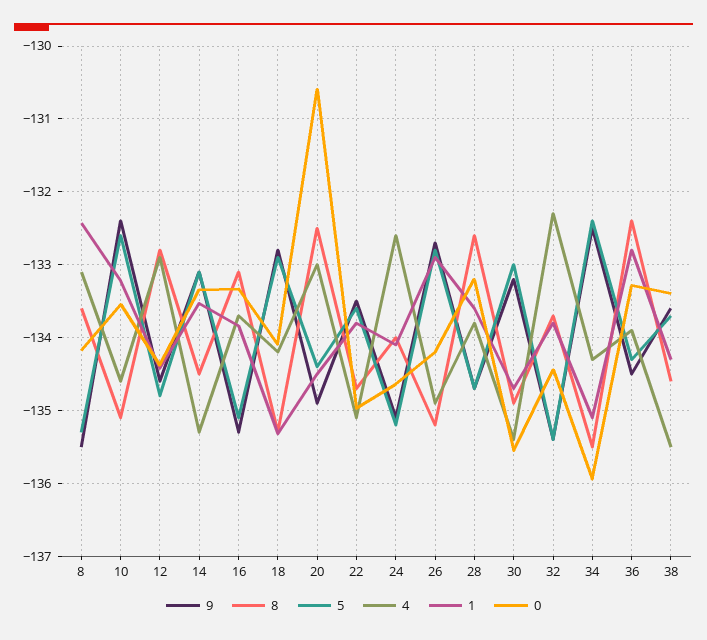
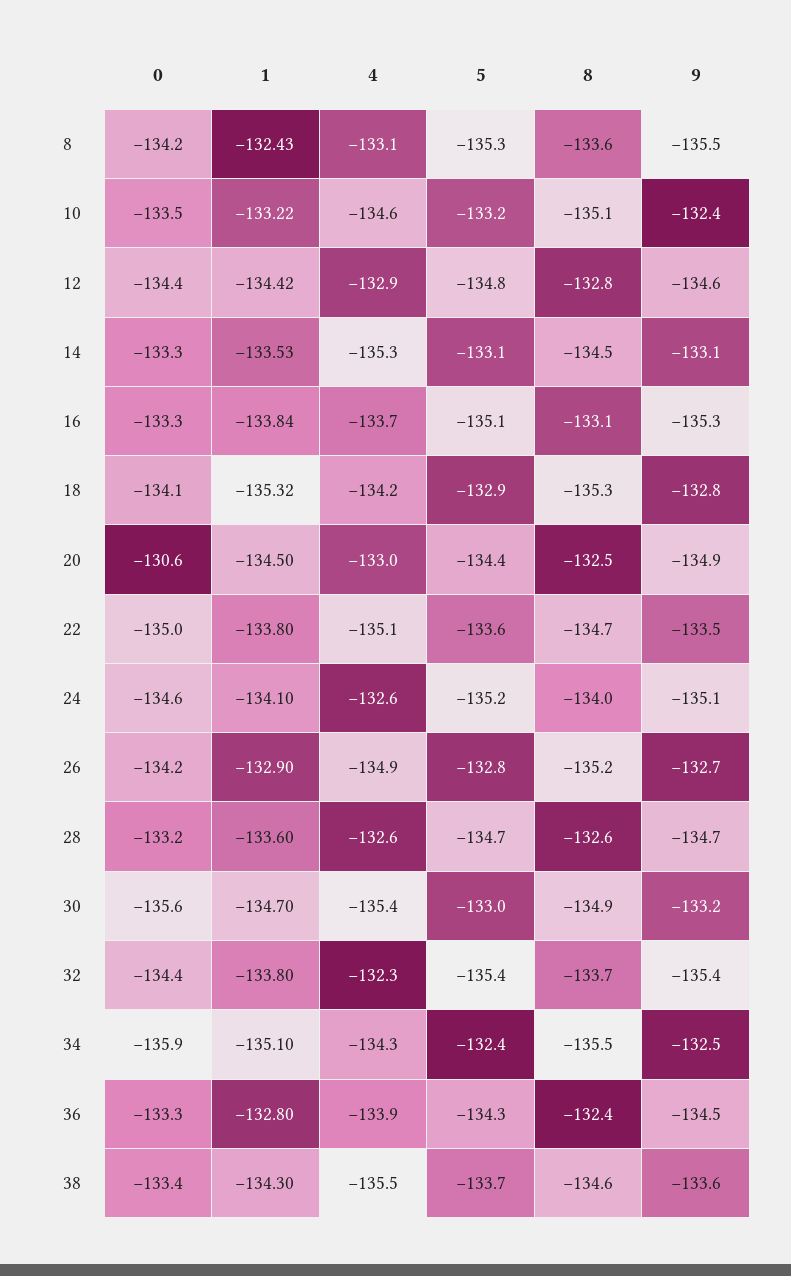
5, 10: -132.6 -> -133.2
4, 28: -133.8 -> -132.6

